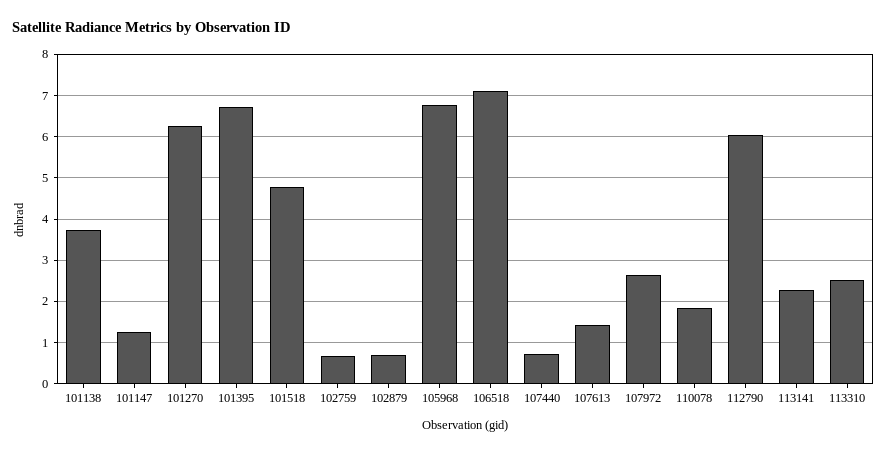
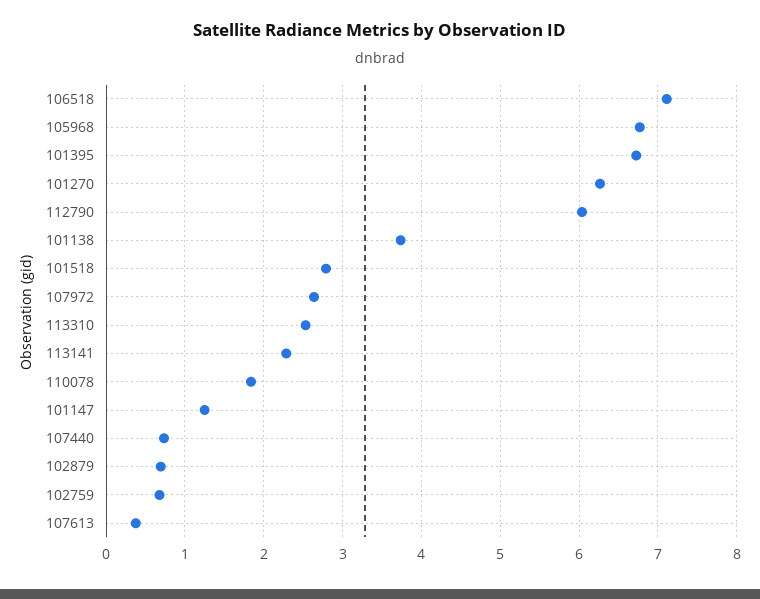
101518: 4.8 -> 2.8
107613: 1.4 -> 0.4

